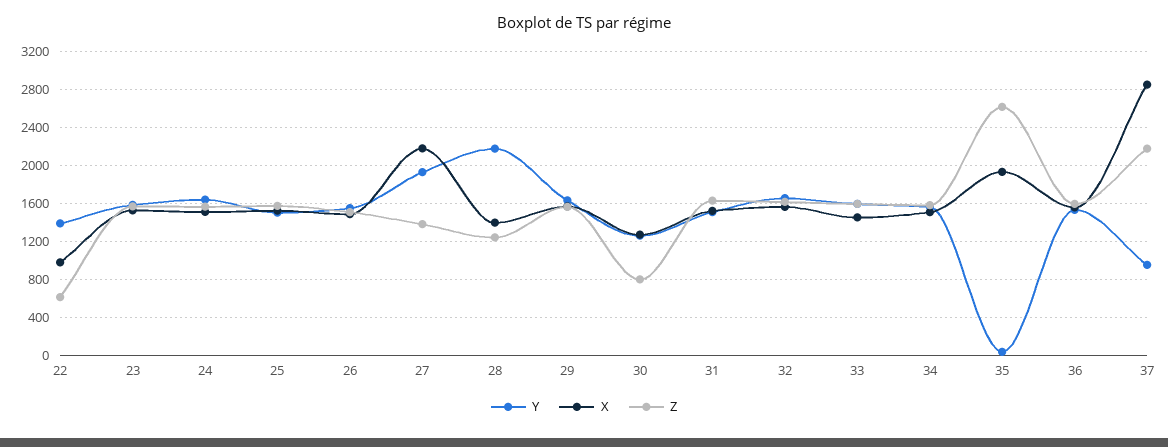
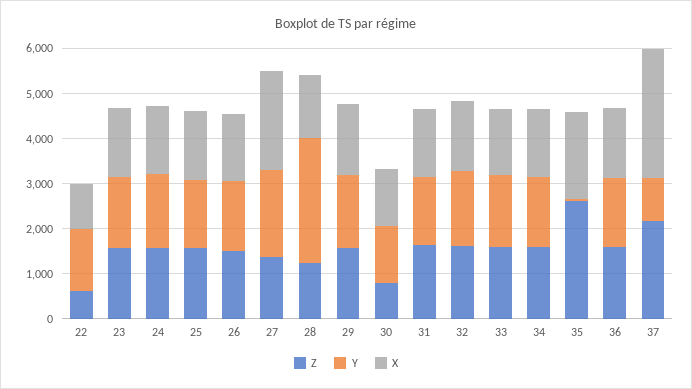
Y, 28: 2200 -> 2800

